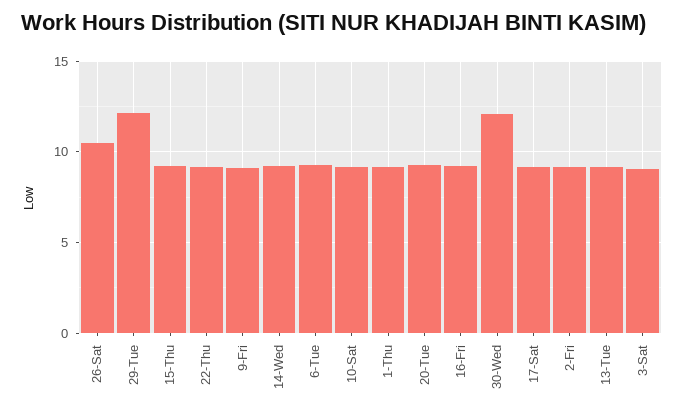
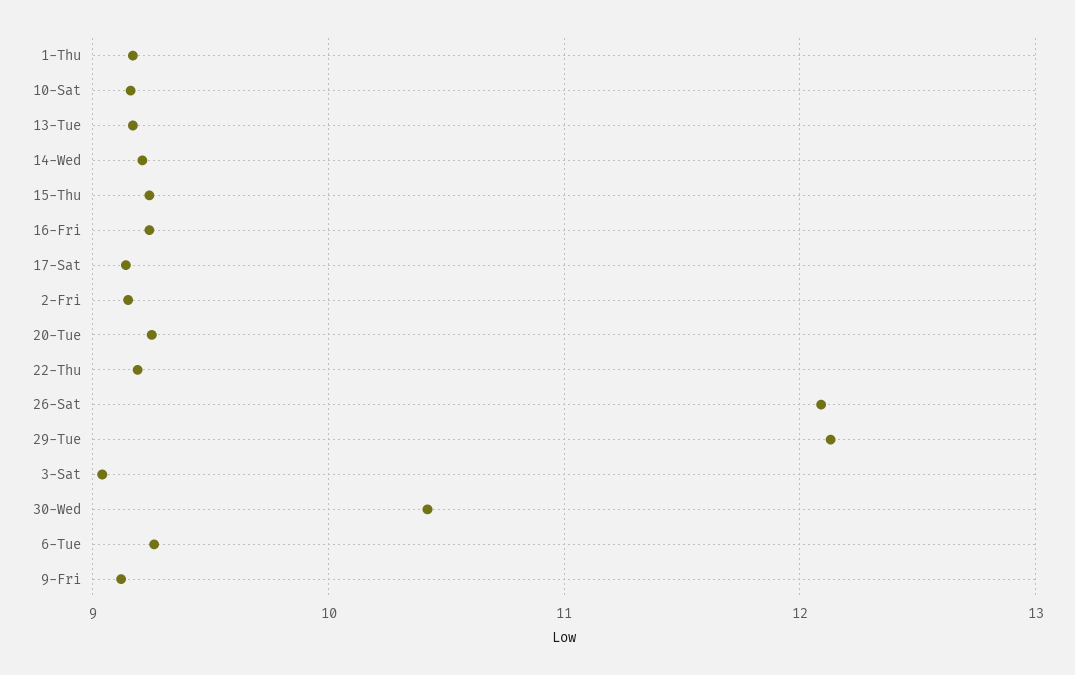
26-Sat: 10.5 -> 12.1
30-Wed: 12 -> 10.4

